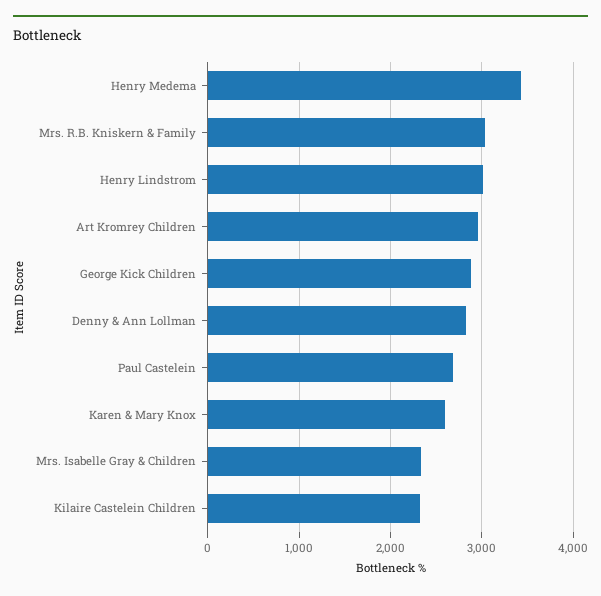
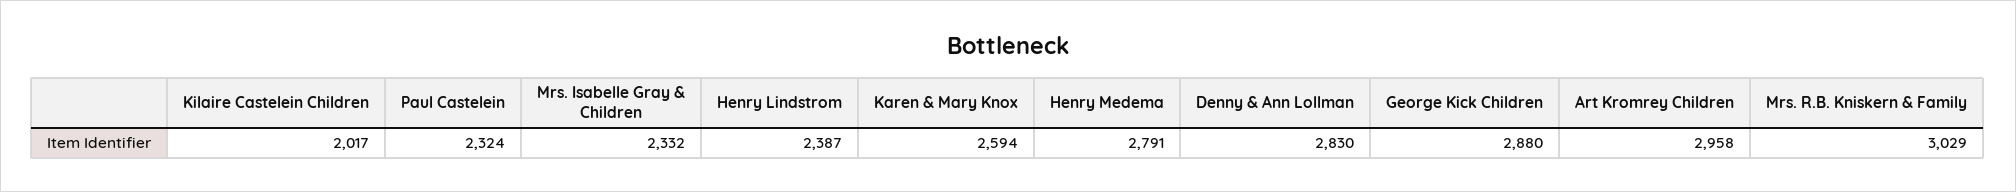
Henry Medema: 3400 -> 2791
Henry Lindstrom: 3000 -> 2387
Paul Castelein: 2700 -> 2324
Kilaire Castelein Children: 2300 -> 2017

